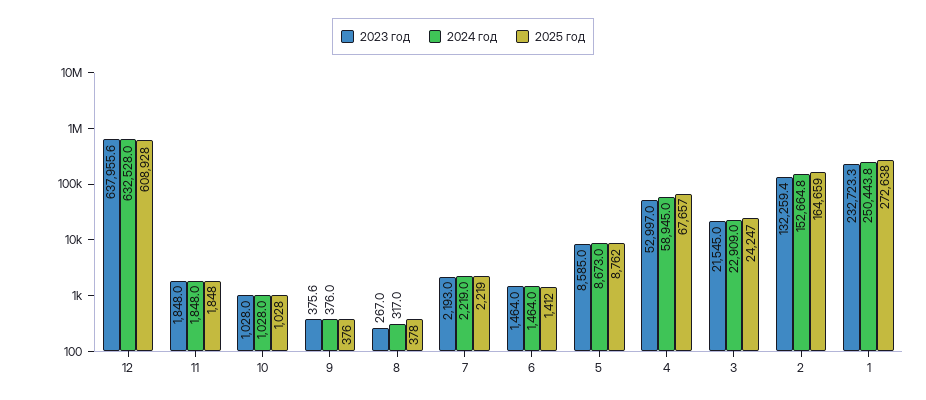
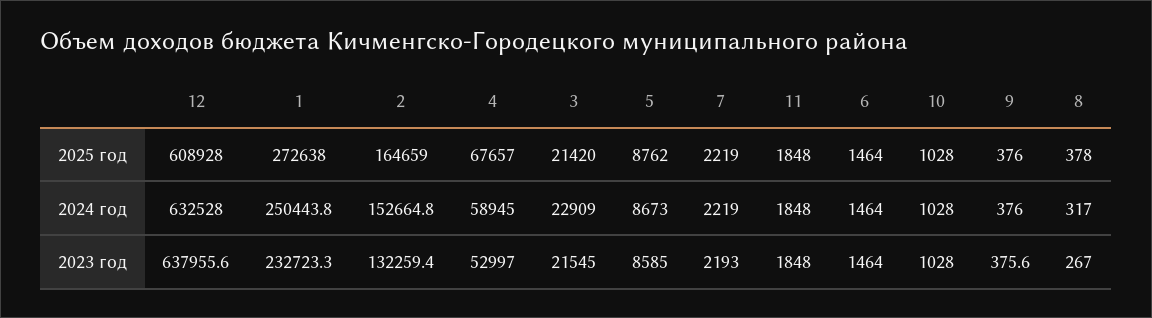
2025 год, 6: 1412 -> 1464
2025 год, 3: 24247 -> 21420

